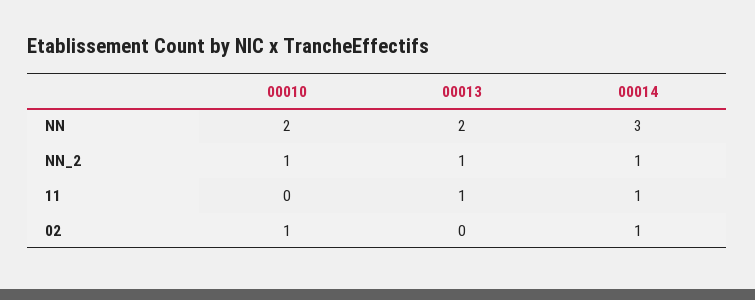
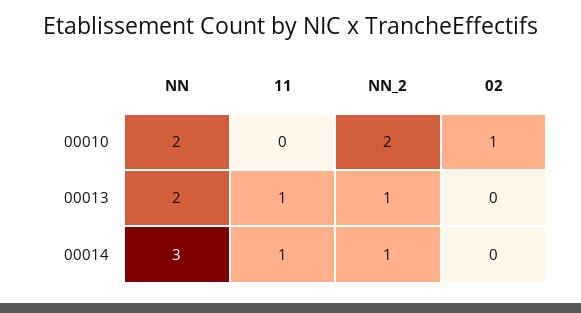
00010, NN_2: 1 -> 2
00014, 02: 1 -> 0

